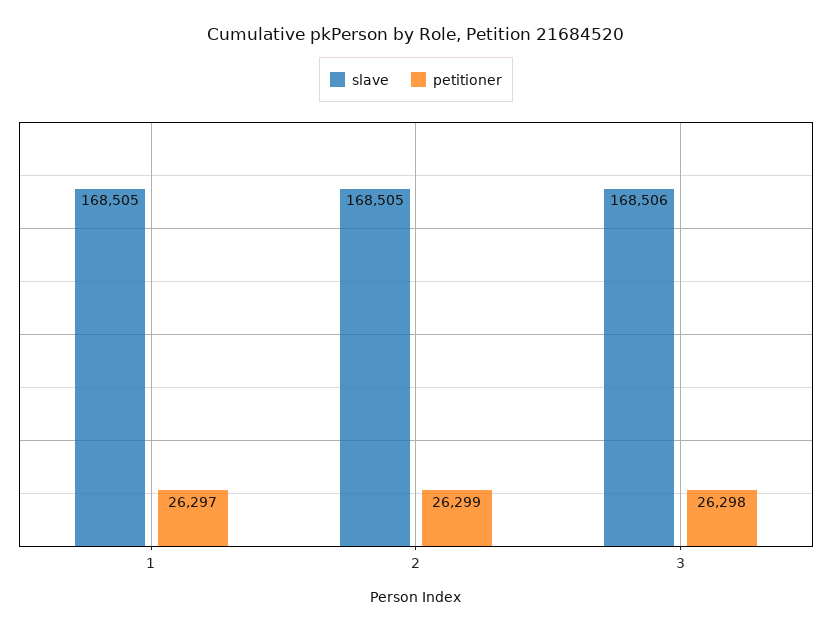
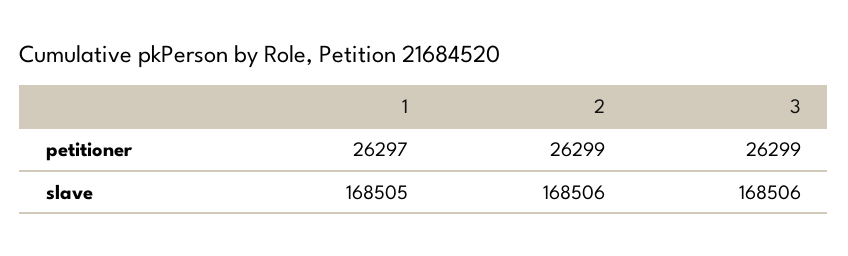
slave, 2: 168505 -> 168506
petitioner, 3: 26298 -> 26299

